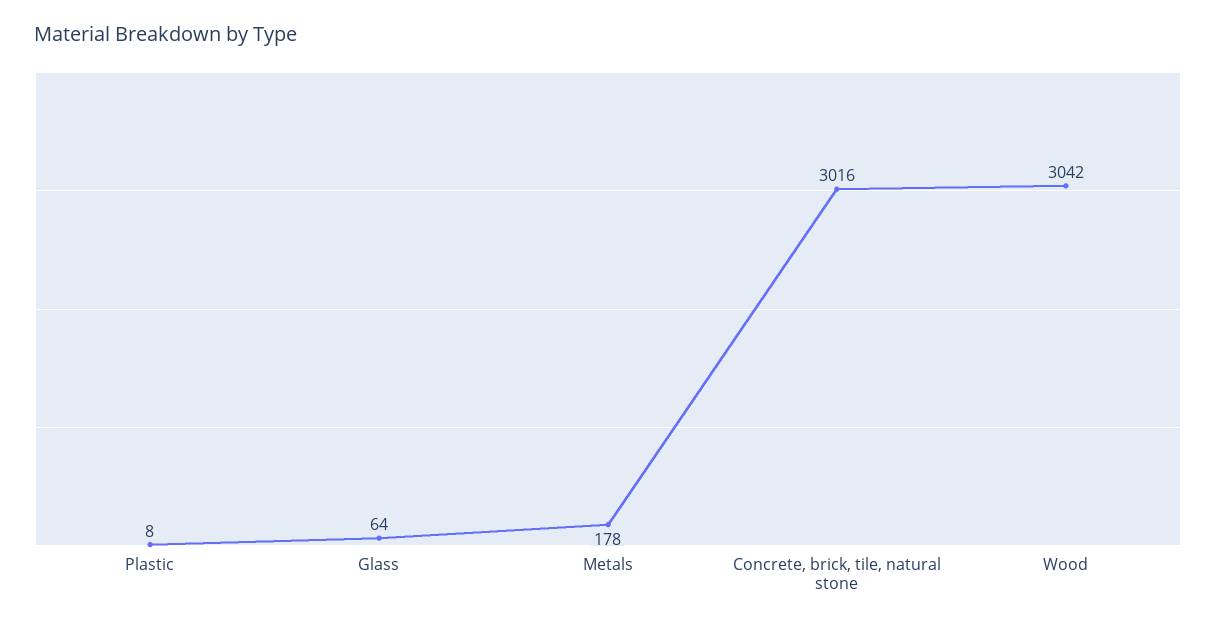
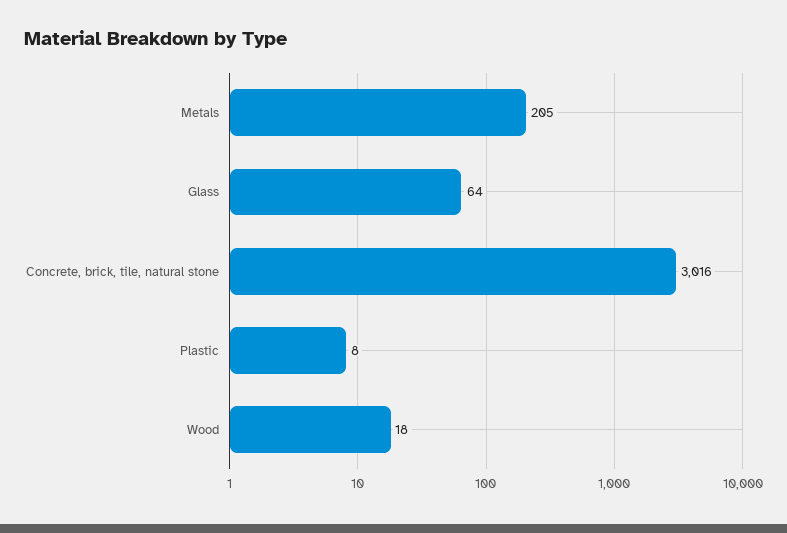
Metals: 178 -> 205
Wood: 3042 -> 18

